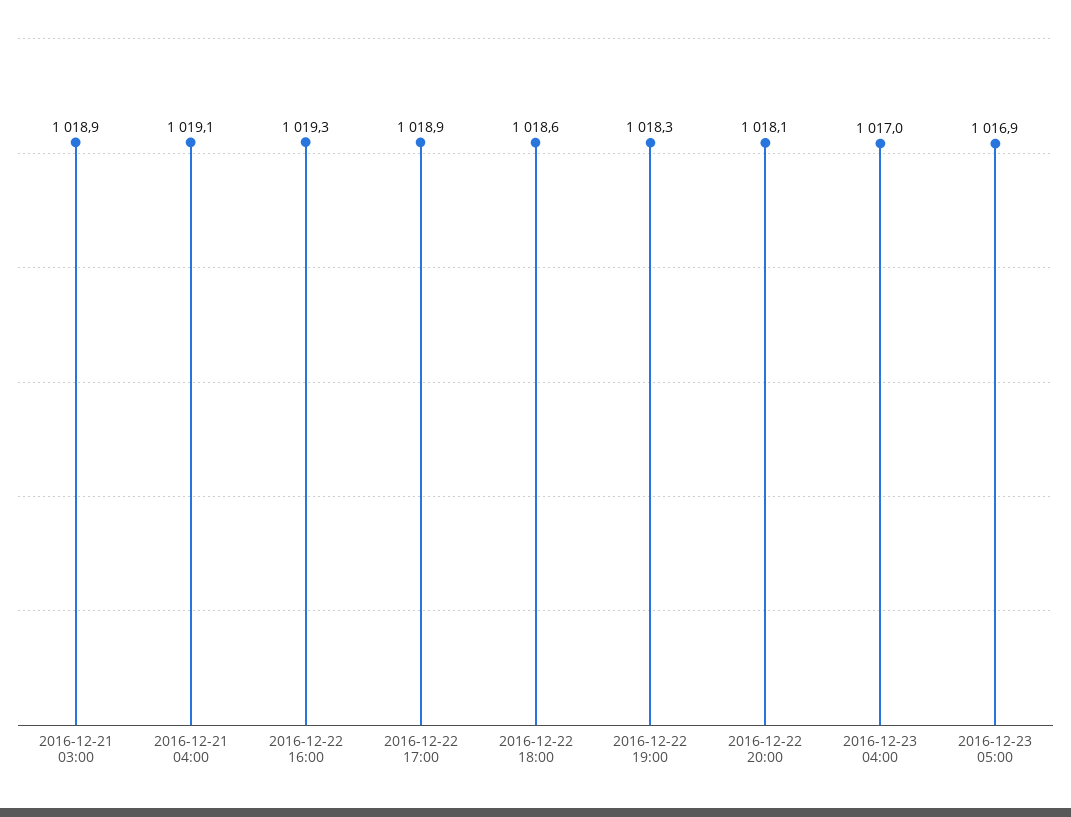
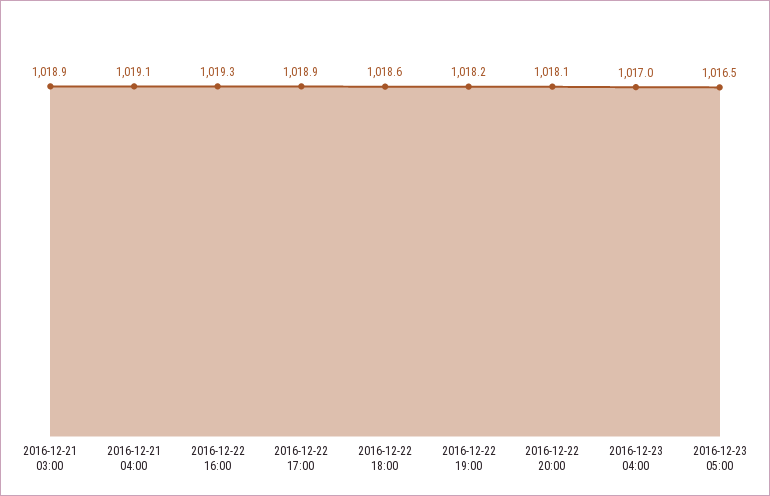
2016-12-22 19:00: 1018.3 -> 1018.2
2016-12-23 05:00: 1016.9 -> 1016.5

